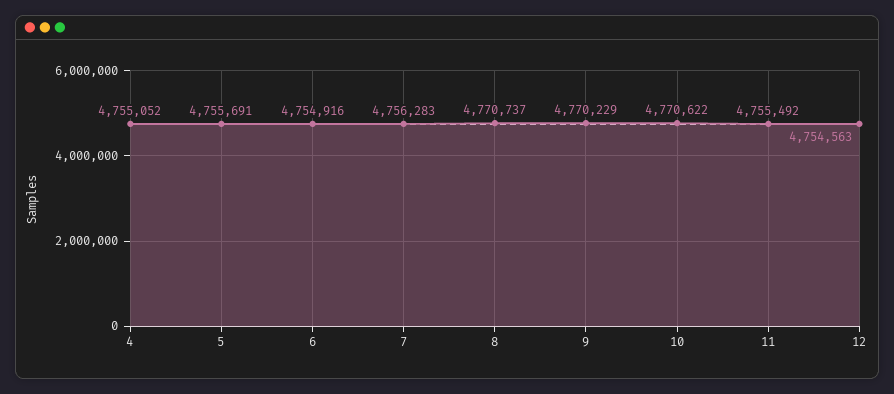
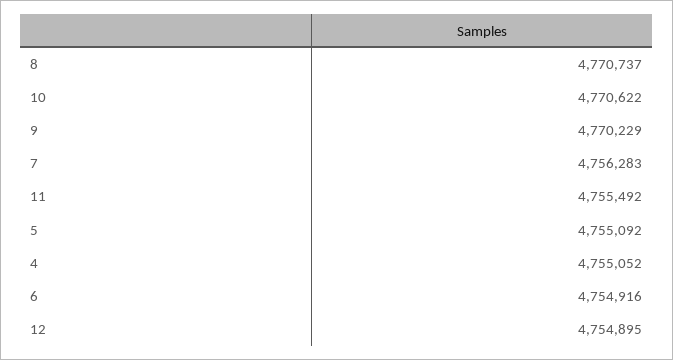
5: 4755691 -> 4755092
12: 4754563 -> 4754895

